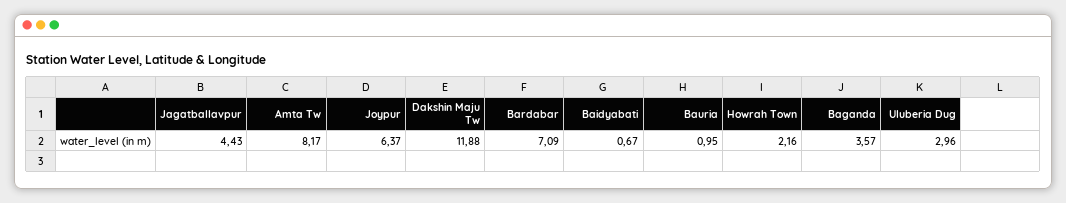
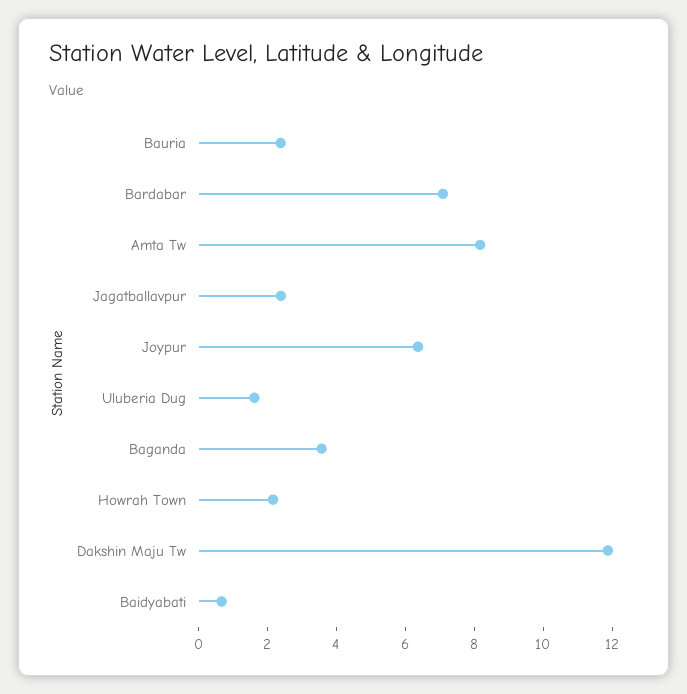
Jagatballavpur: 4.43 -> 2.5
Bauria: 0.95 -> 2.5
Uluberia Dug: 2.96 -> 1.5

